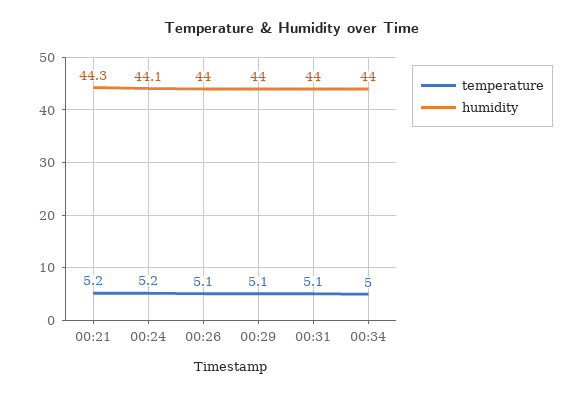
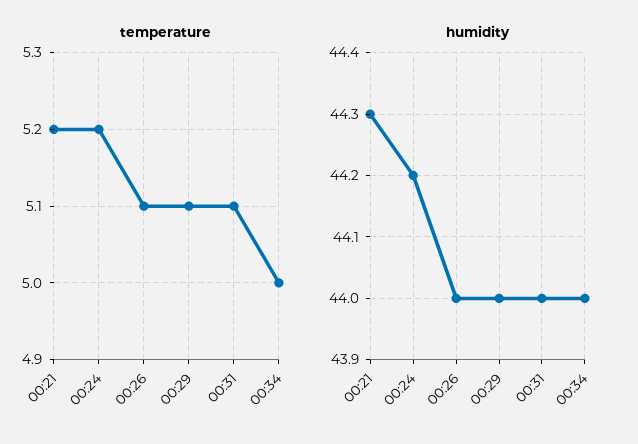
humidity, 00:24: 44.1 -> 44.2

